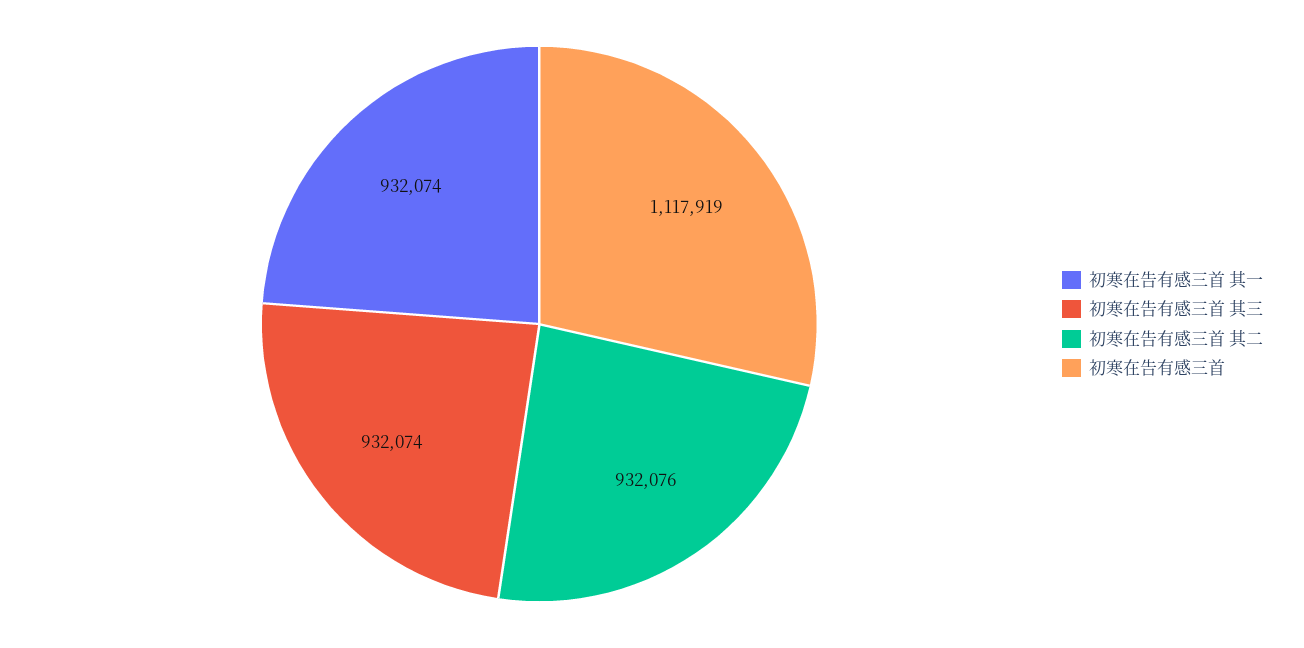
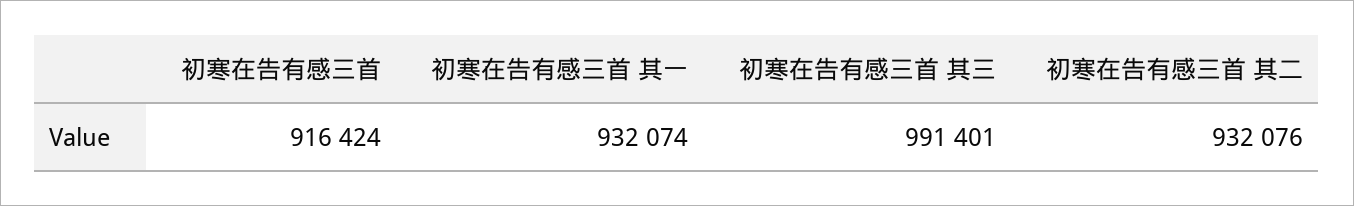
初寒在告有感三首 其三: 932074 -> 991401
初寒在告有感三首: 1117919 -> 916424

